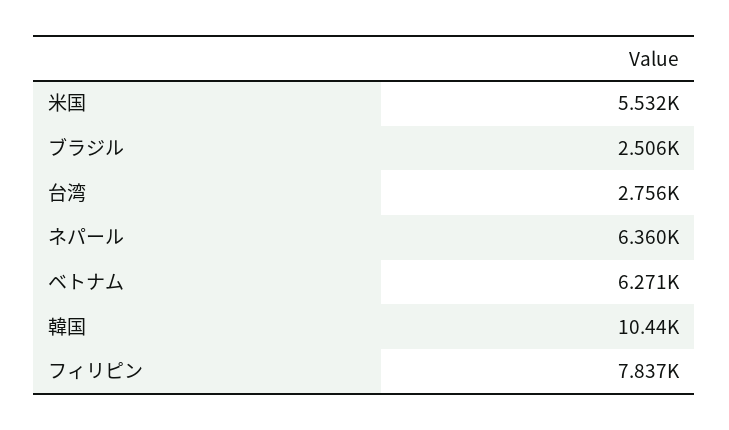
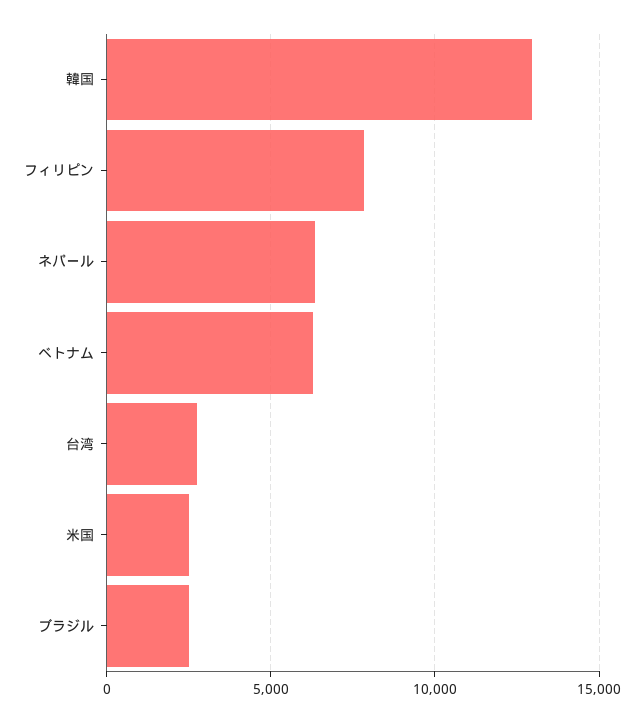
米国: 5532 -> 2500
韓国: 10440 -> 13000

